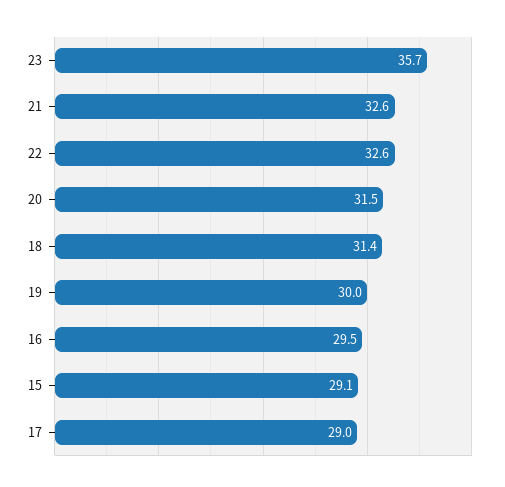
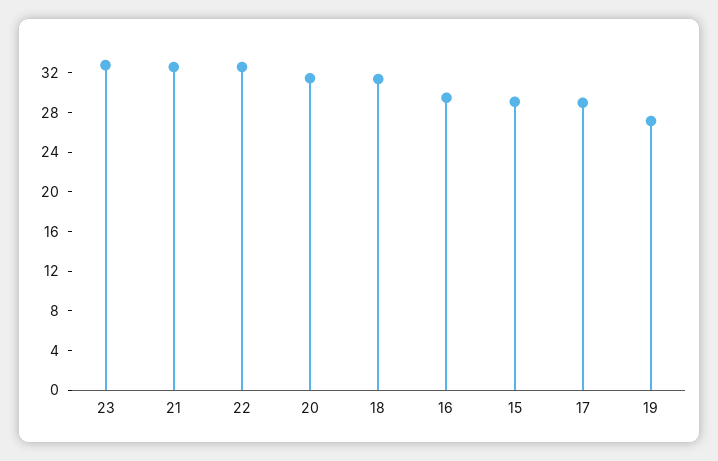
23: 35.7 -> 33
19: 30 -> 27

